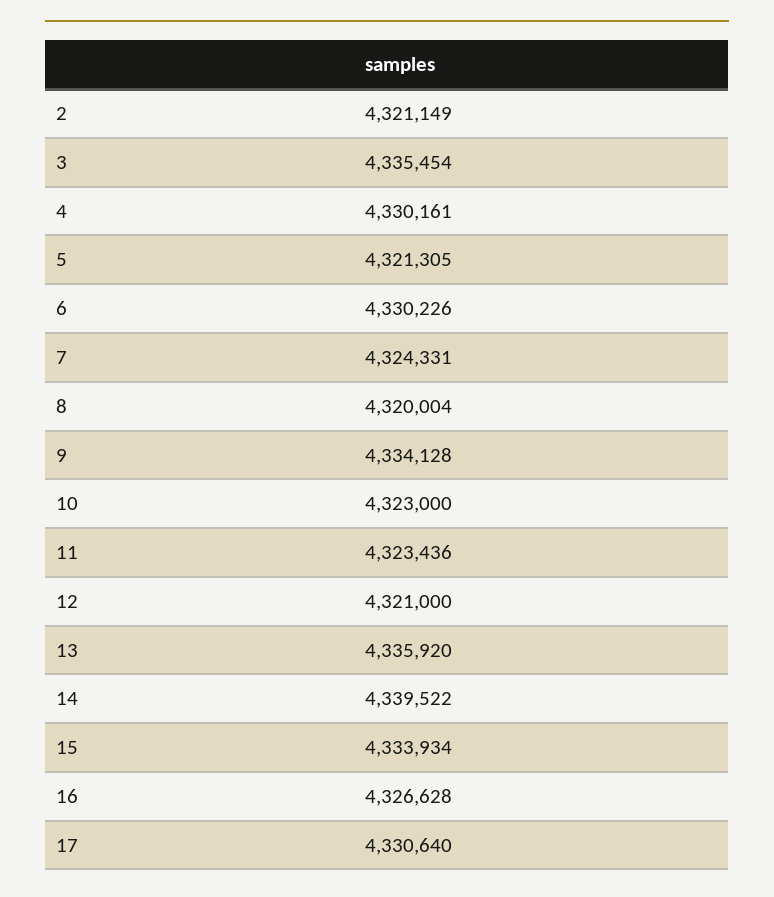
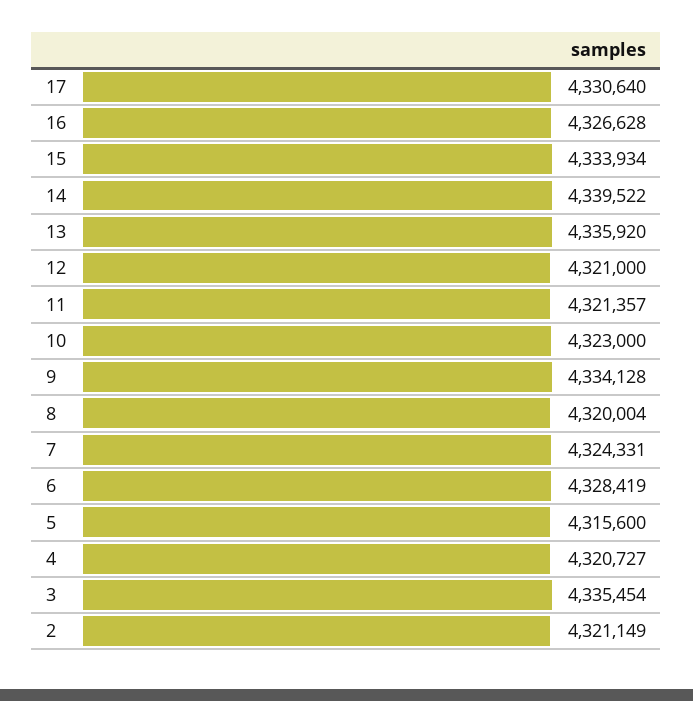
4: 4330161 -> 4320727
5: 4321305 -> 4315600
6: 4330226 -> 4328419
11: 4323436 -> 4321357

